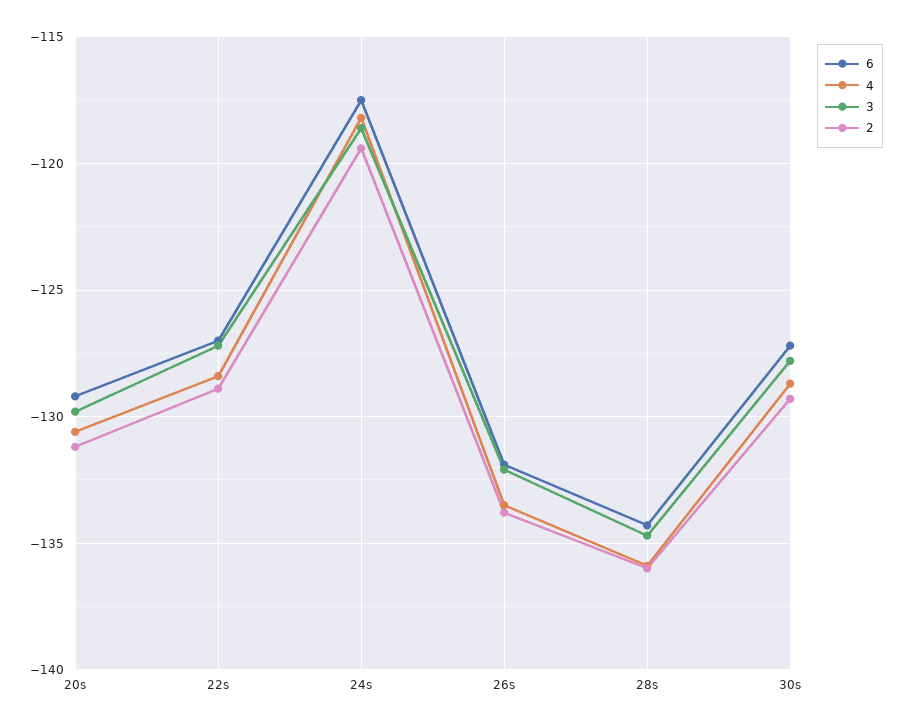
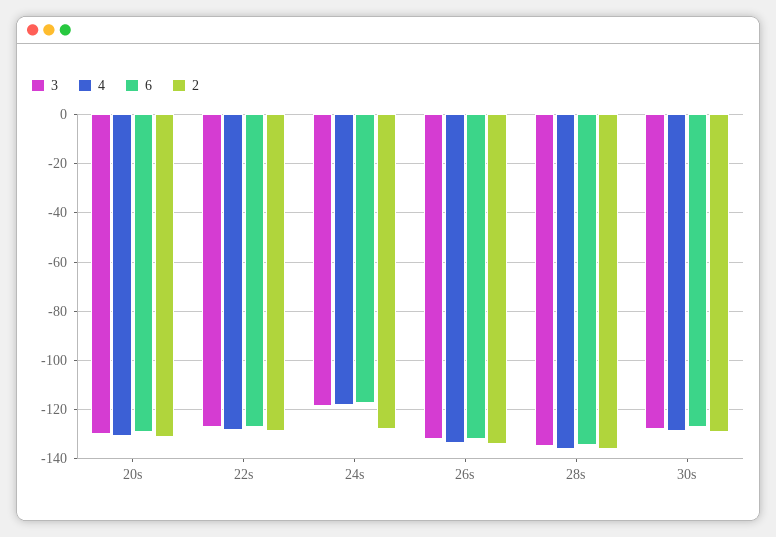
2, 24s: -119.5 -> -127.5

